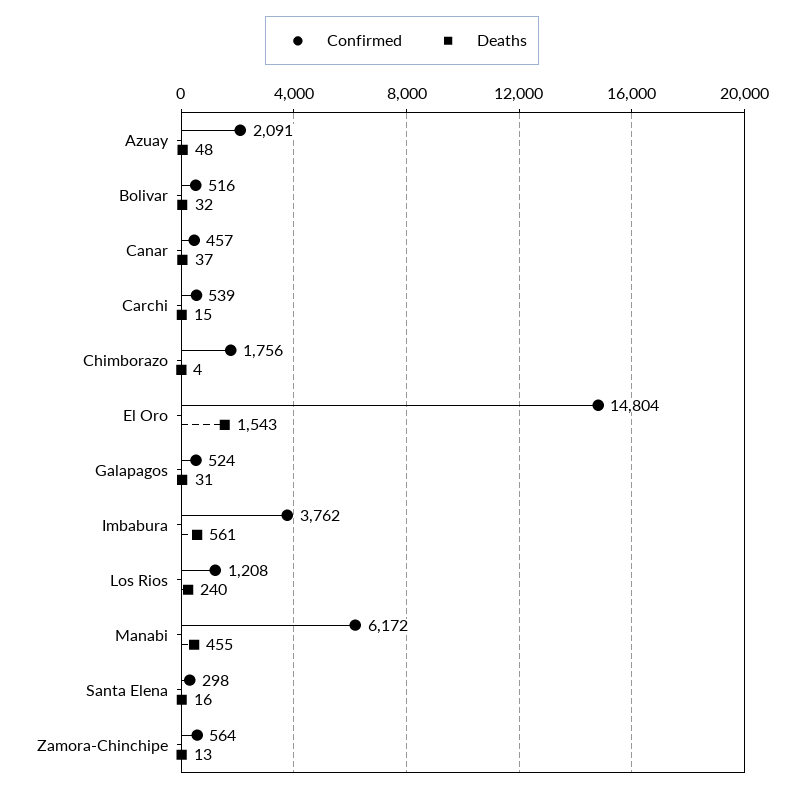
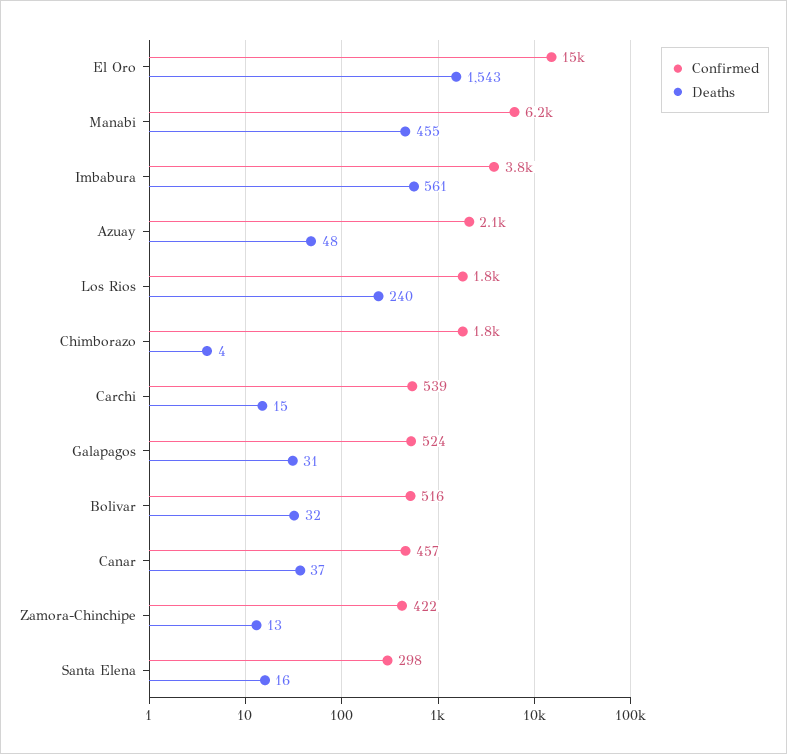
Confirmed, Los Rios: 1208 -> 1800
Confirmed, Zamora-Chinchipe: 564 -> 422

